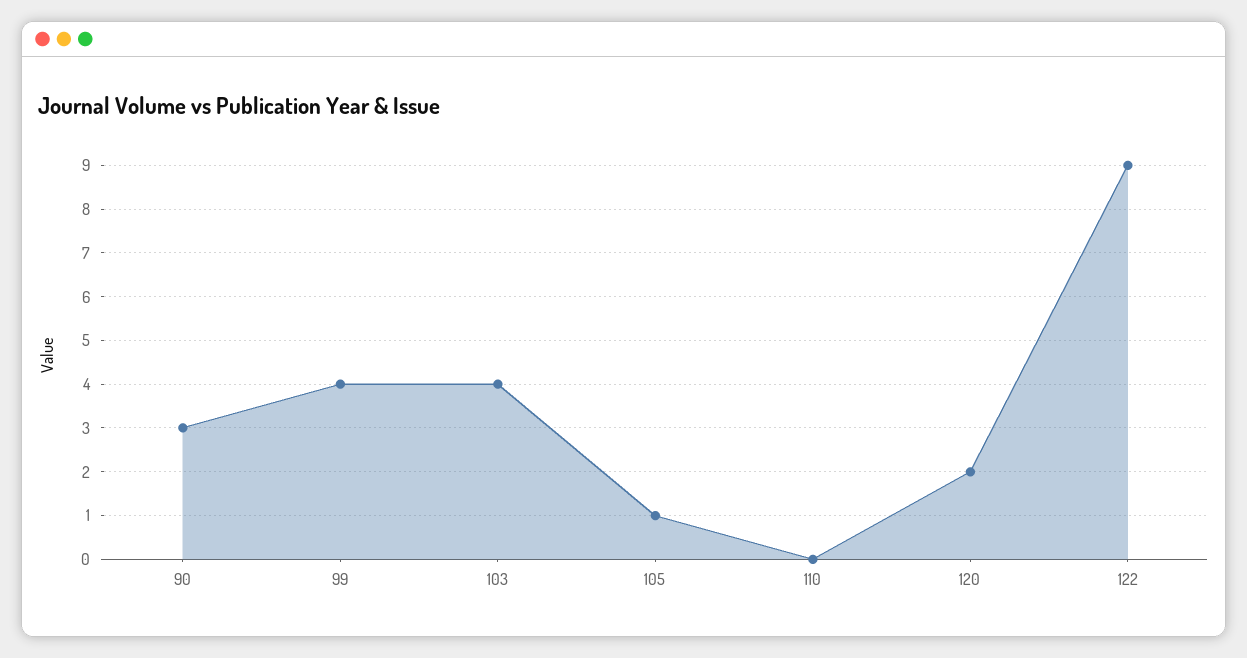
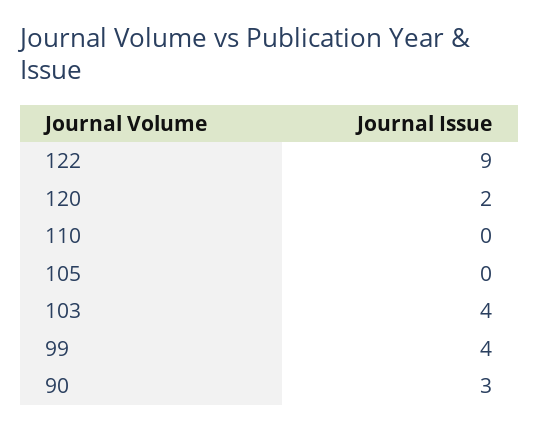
105: 1 -> 0

